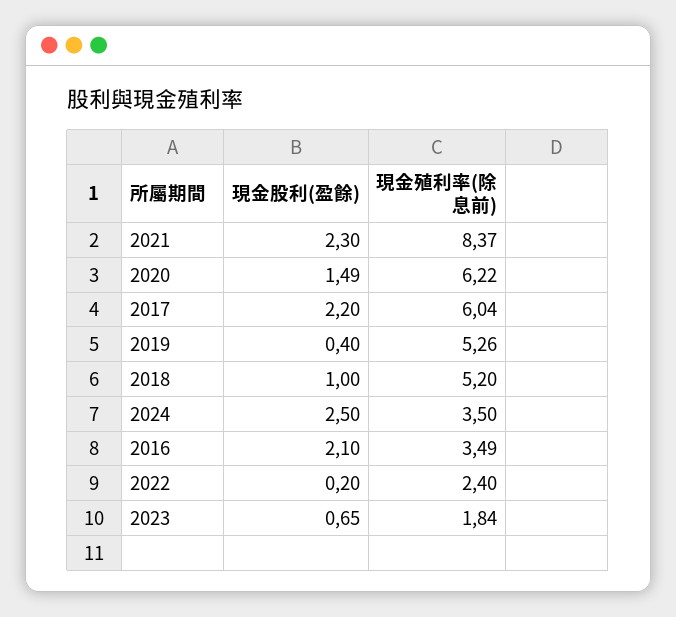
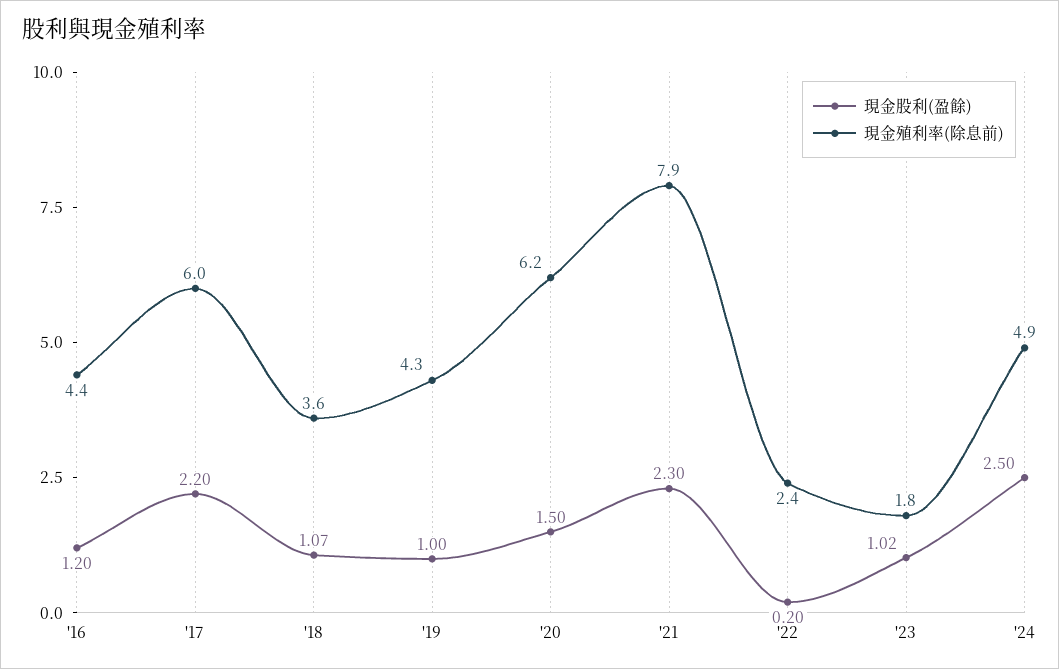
現金殖利率(除息前), 2021: 8.37 -> 7.9
現金股利(盈餘), 2020: 1.49 -> 1.5
現金股利(盈餘), 2019: 0.4 -> 1
現金殖利率(除息前), 2019: 5.26 -> 4.3
現金股利(盈餘), 2018: 1 -> 1.07
現金殖利率(除息前), 2018: 5.2 -> 3.6
現金殖利率(除息前), 2024: 3.5 -> 4.9
現金股利(盈餘), 2016: 2.1 -> 1.2
現金殖利率(除息前), 2016: 3.49 -> 4.4
現金股利(盈餘), 2023: 0.65 -> 1.02

